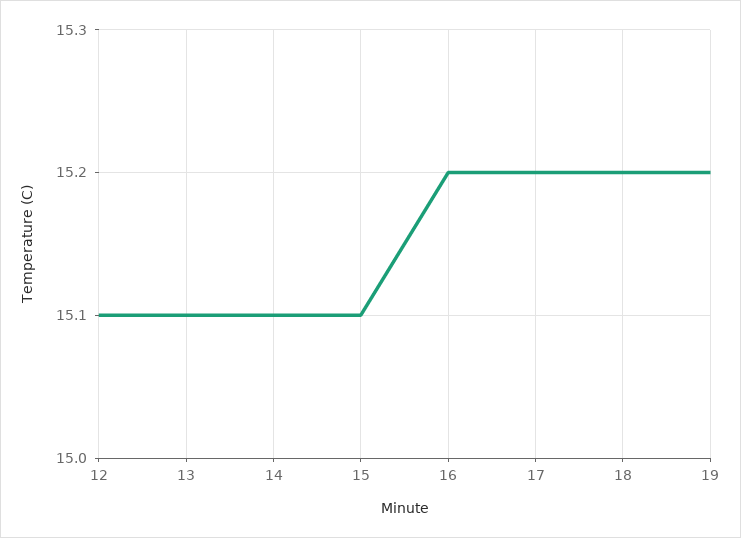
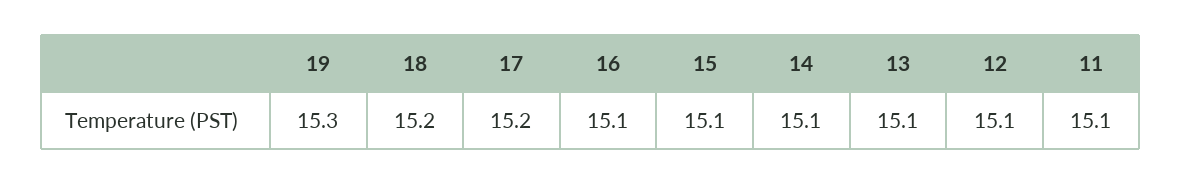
16: 15.2 -> 15.1
19: 15.2 -> 15.3
11: none -> 15.1

